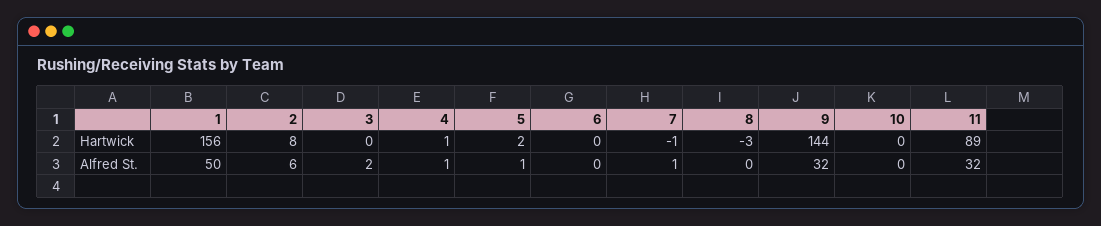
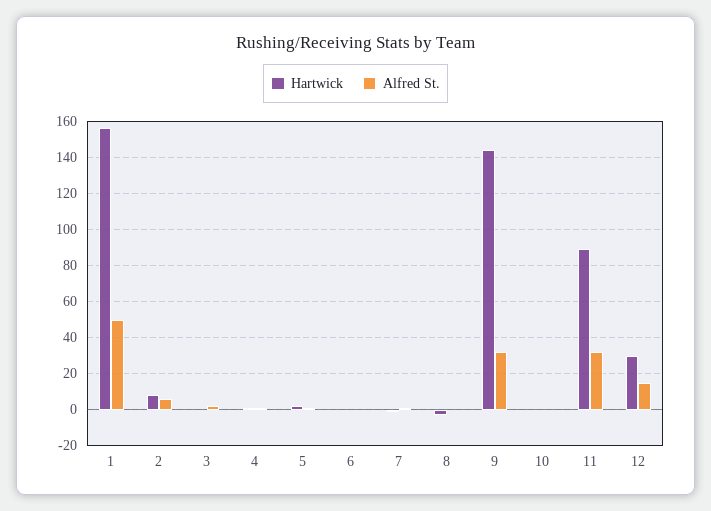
Hartwick, 12: none -> 30
Alfred St., 12: none -> 15

